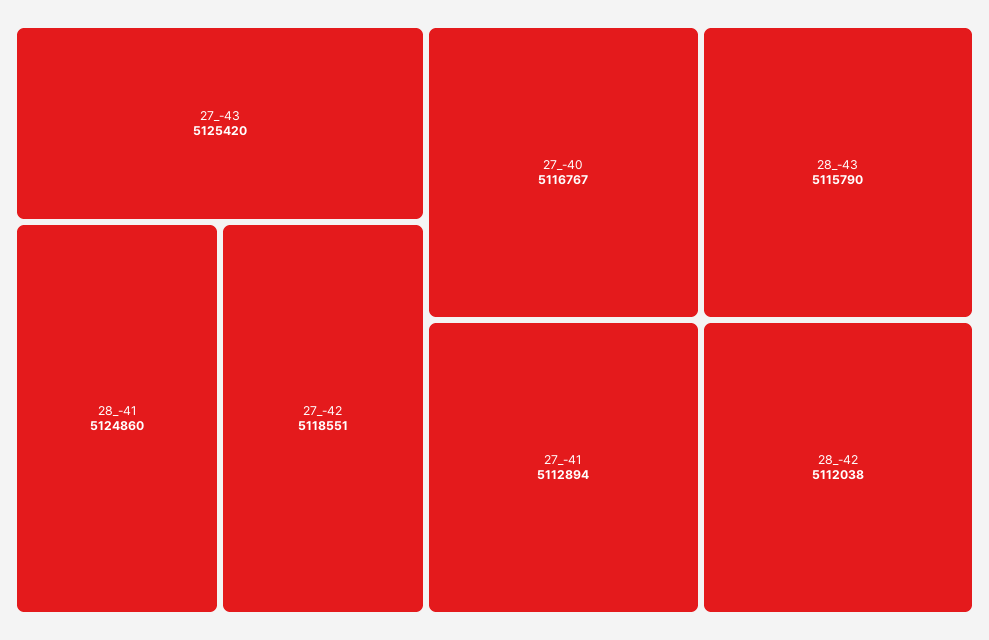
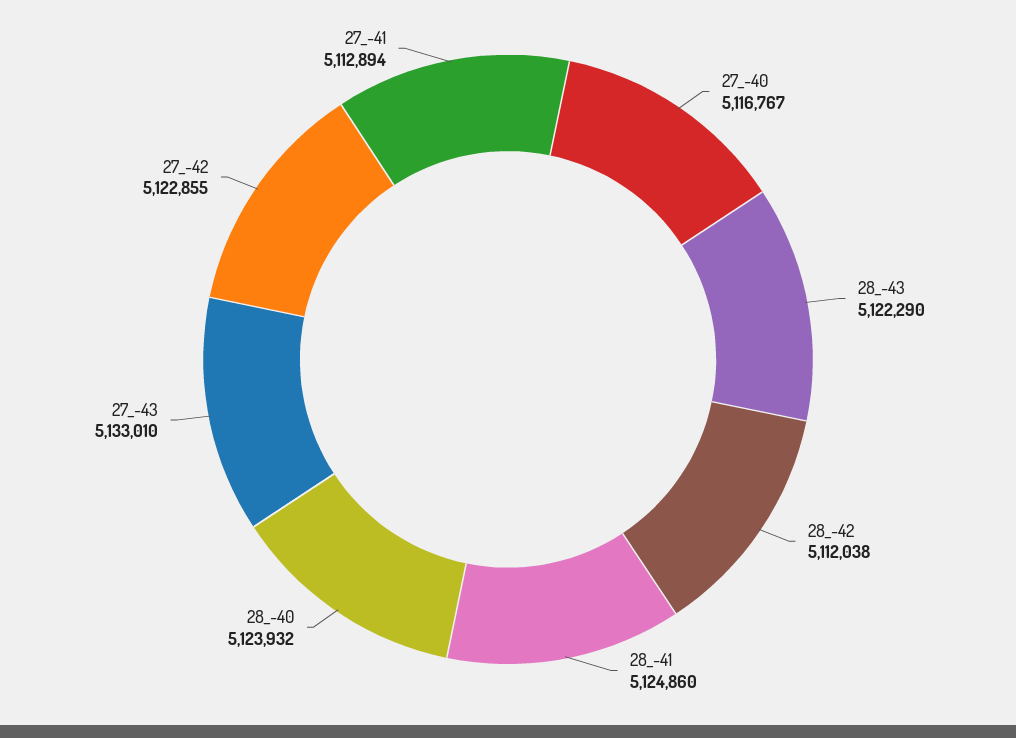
27_-43: 5125420 -> 5133010
27_-42: 5118551 -> 5122855
28_-43: 5115790 -> 5122290
28_-40: none -> 5123932

